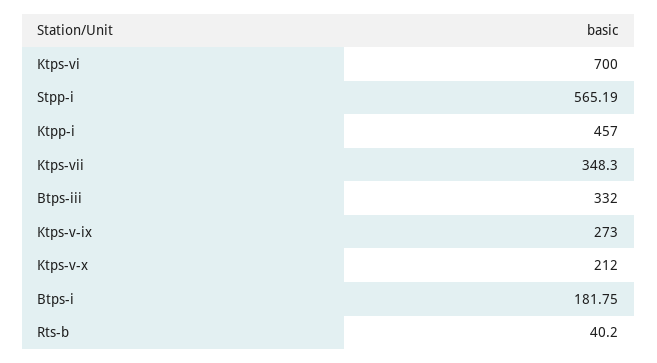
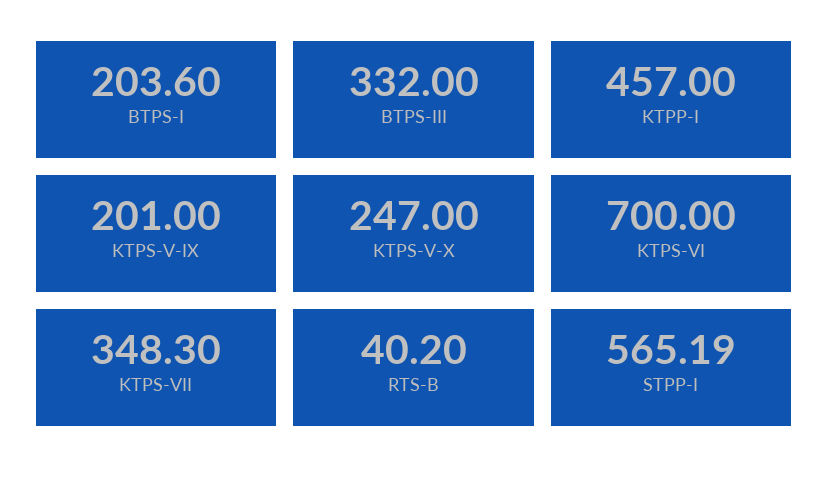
Ktps-v-ix: 273 -> 201
Ktps-v-x: 212 -> 247
Btps-i: 181.75 -> 203.6

